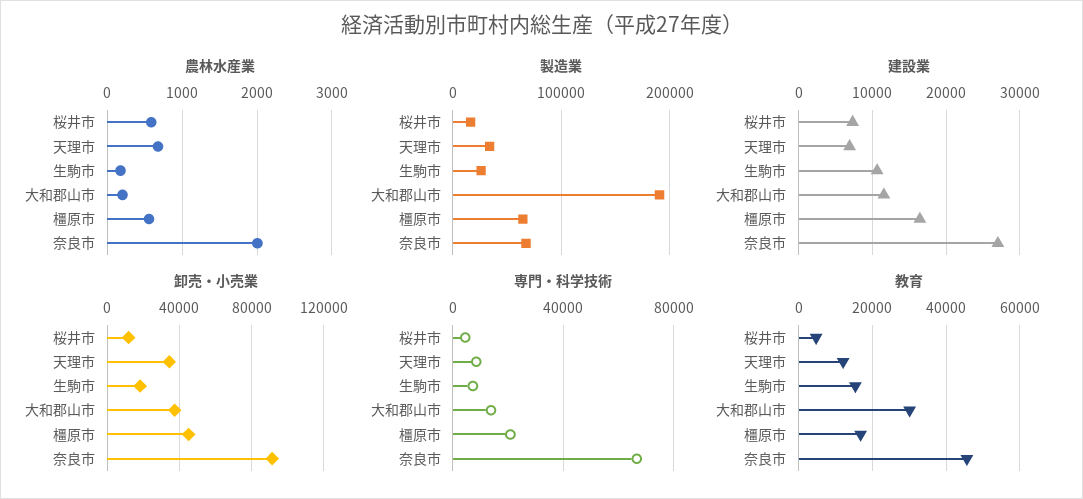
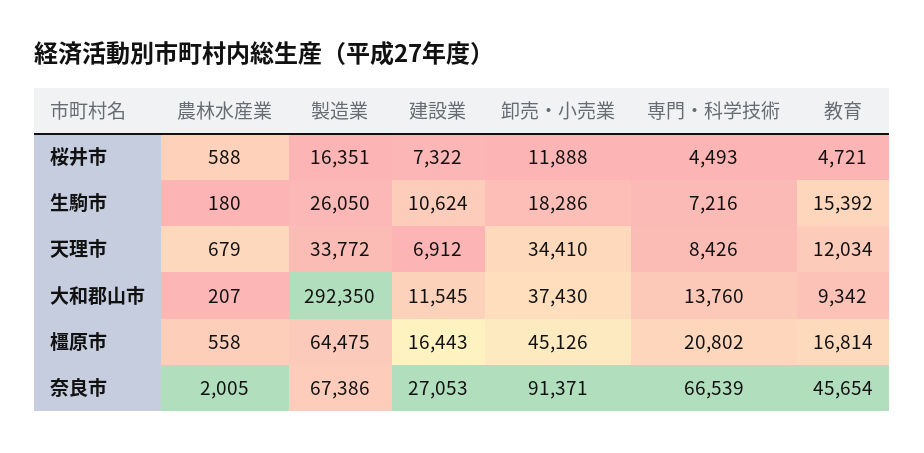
製造業, 大和郡山市: 190000 -> 292350
教育, 大和郡山市: 30000 -> 9342

